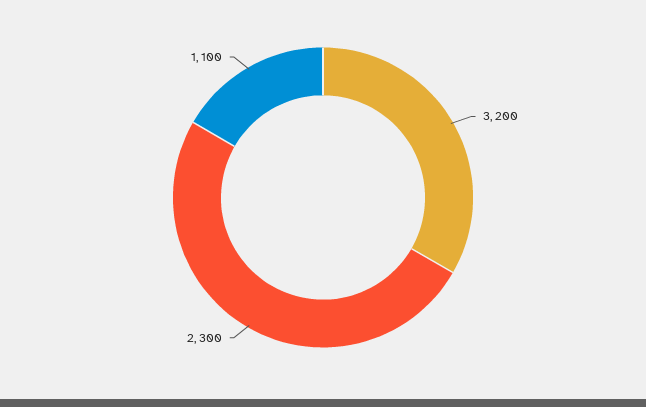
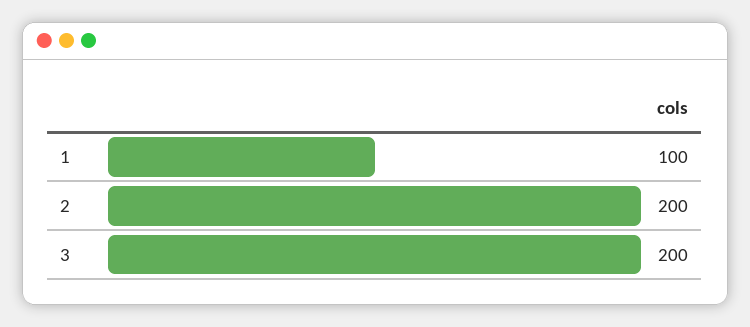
2: 300 -> 200

